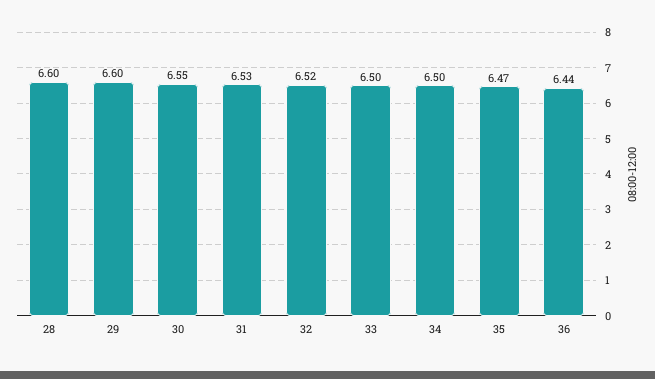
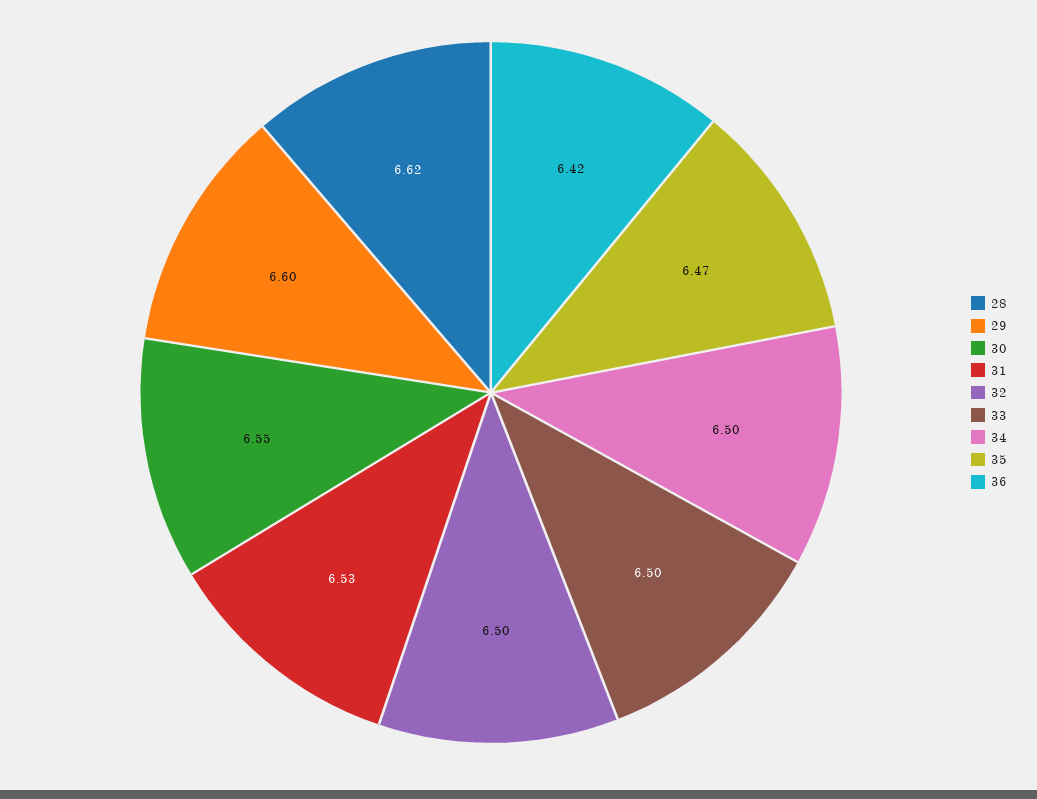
28: 6.6 -> 6.62
32: 6.52 -> 6.5
36: 6.44 -> 6.42

